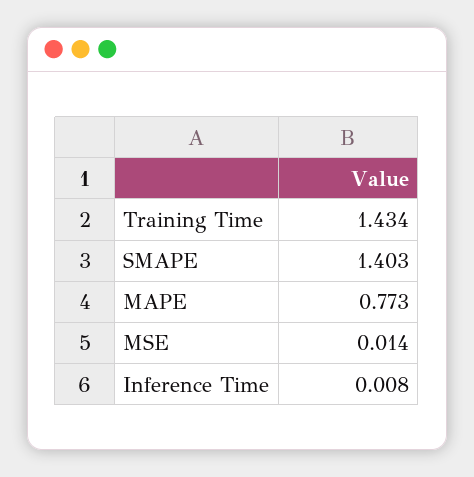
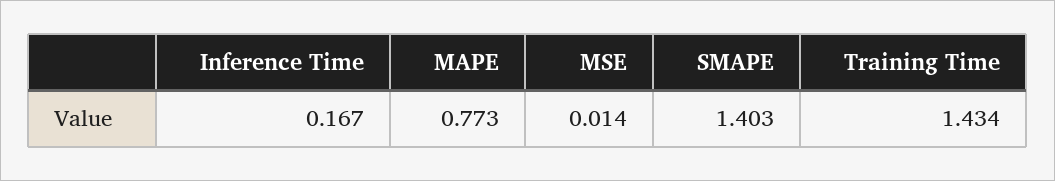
Inference Time: 0.008 -> 0.167

